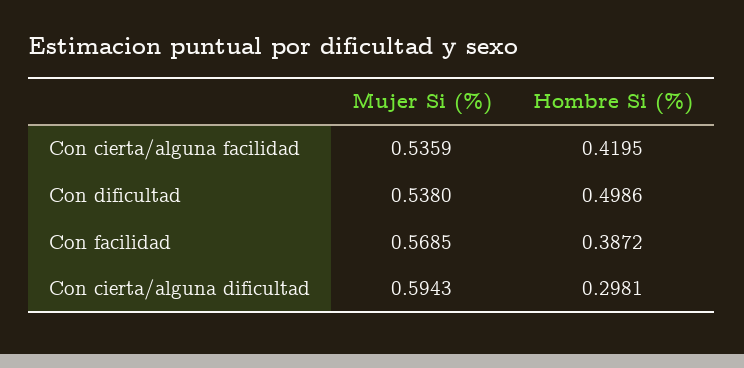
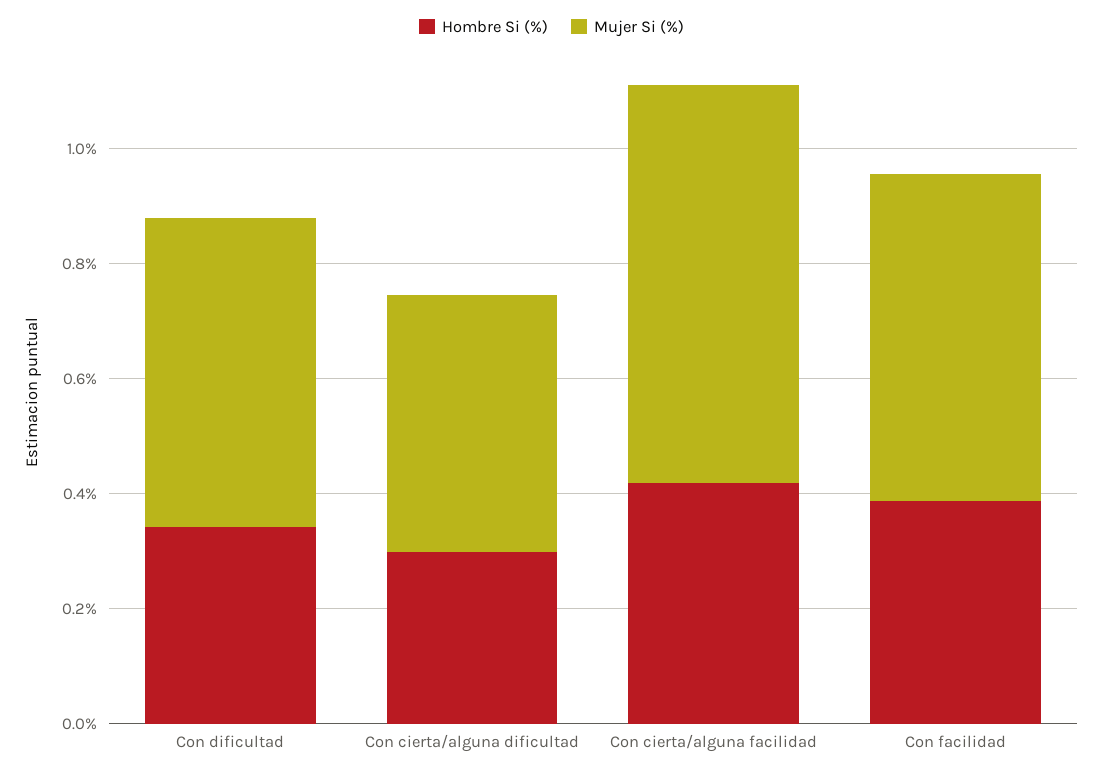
Mujer Si (%), Con cierta/alguna facilidad: 0.5359 -> 0.7
Hombre Si (%), Con dificultad: 0.4986 -> 0.35
Mujer Si (%), Con cierta/alguna dificultad: 0.5943 -> 0.45

